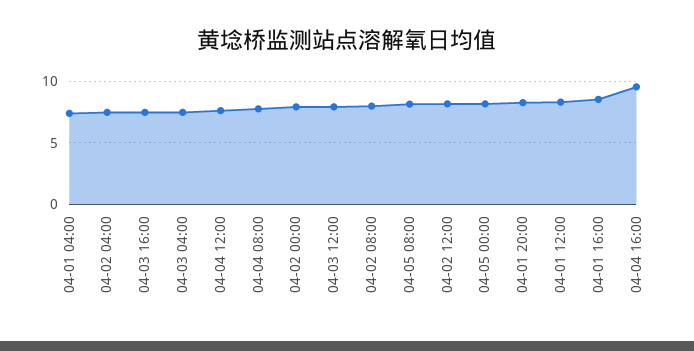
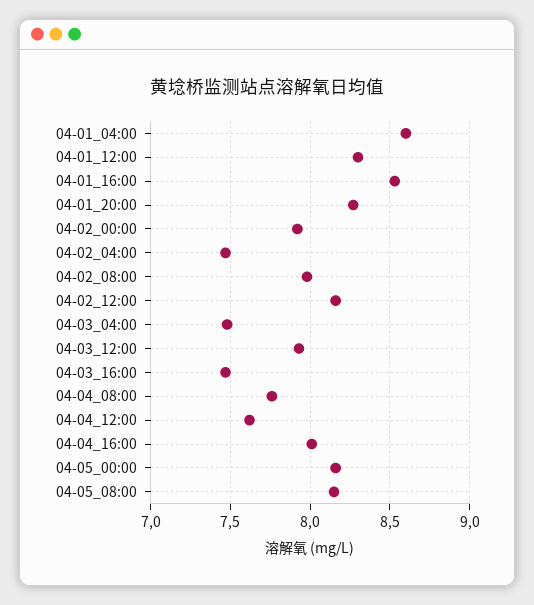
04-01 04:00: 7.5 -> 8.6
04-04 16:00: 9.5 -> 8

